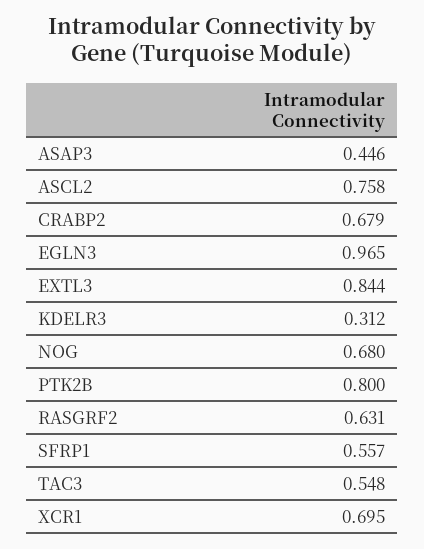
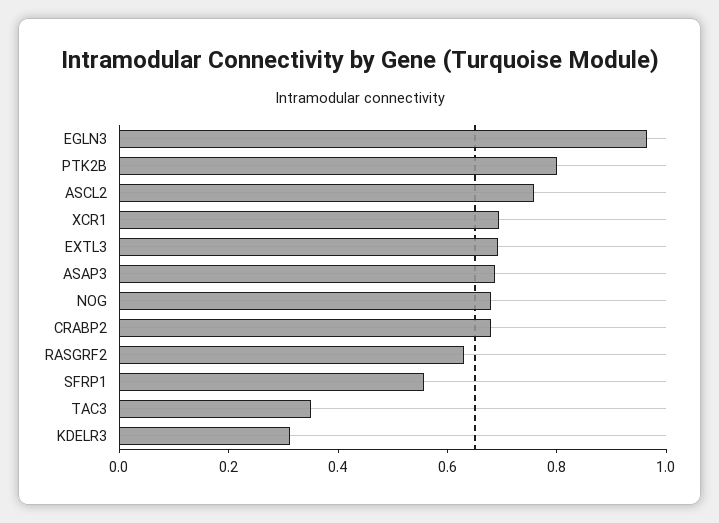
ASAP3: 0.446 -> 0.7
EXTL3: 0.844 -> 0.7
TAC3: 0.548 -> 0.35

